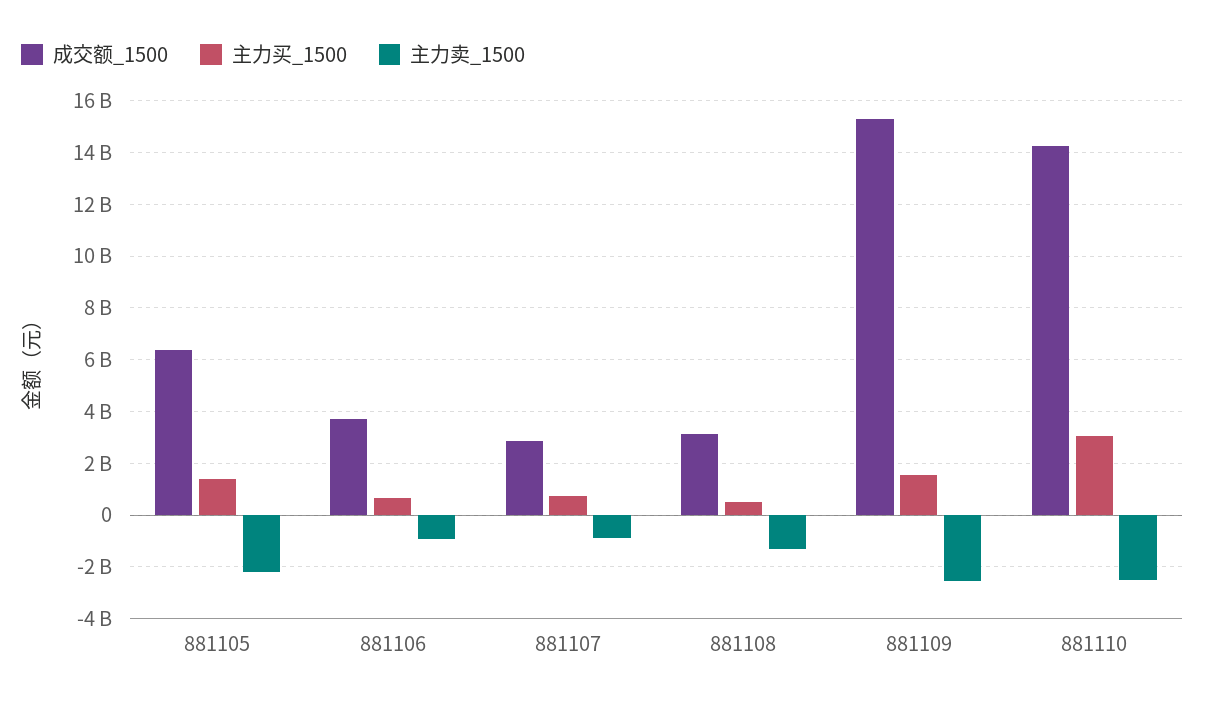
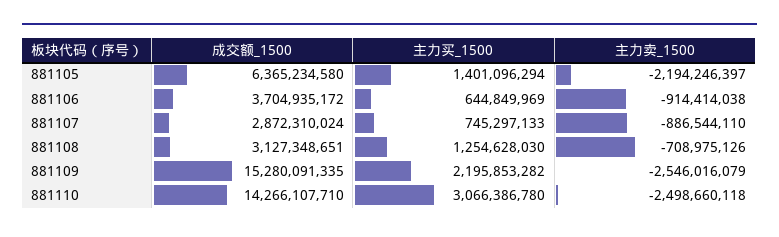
主力买_1500, 881108: 500000000 -> 1254628030
主力卖_1500, 881108: -1250000000 -> -708975126
主力买_1500, 881109: 1500000000 -> 2195853282

